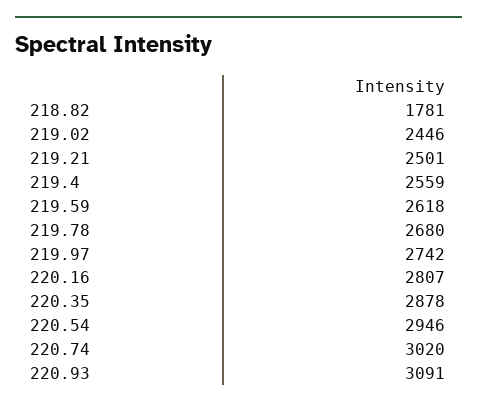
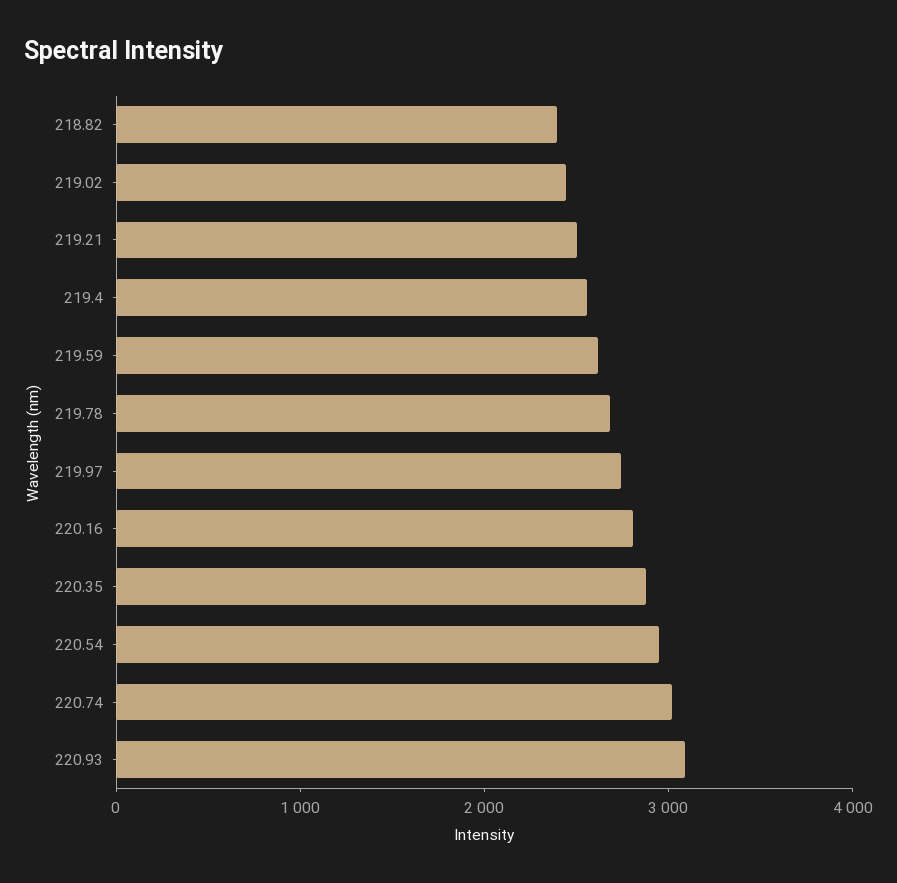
218.82: 1781 -> 2400

